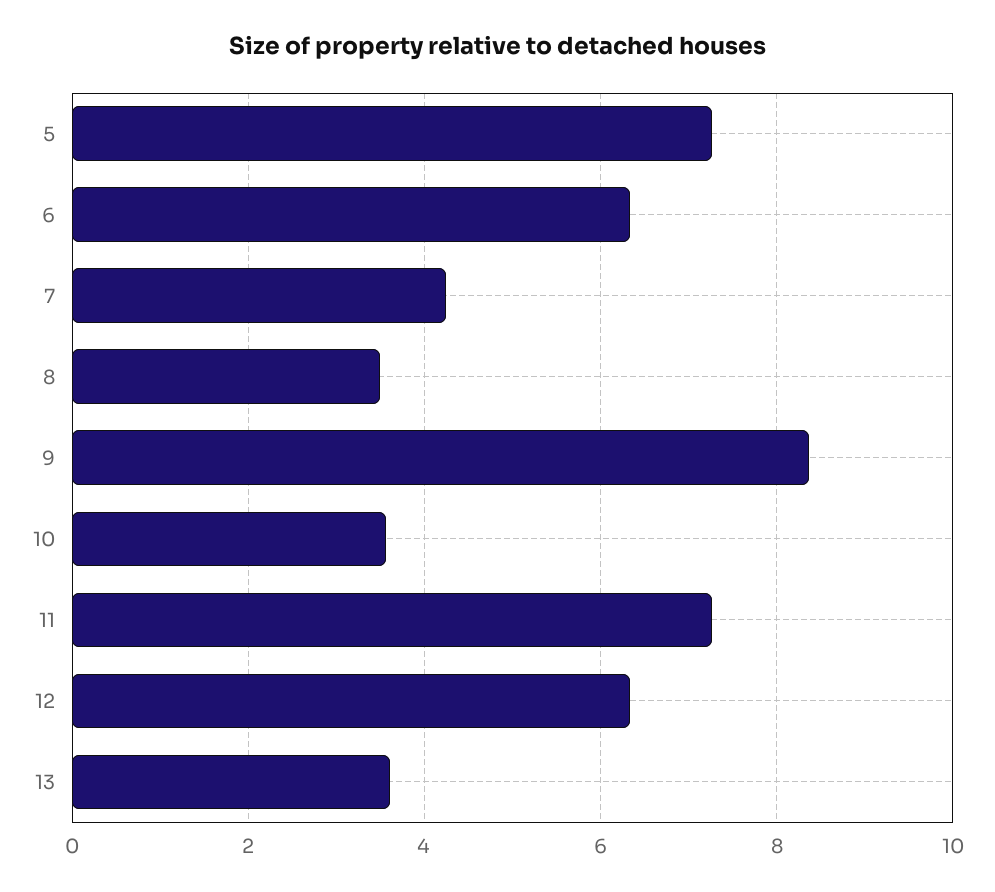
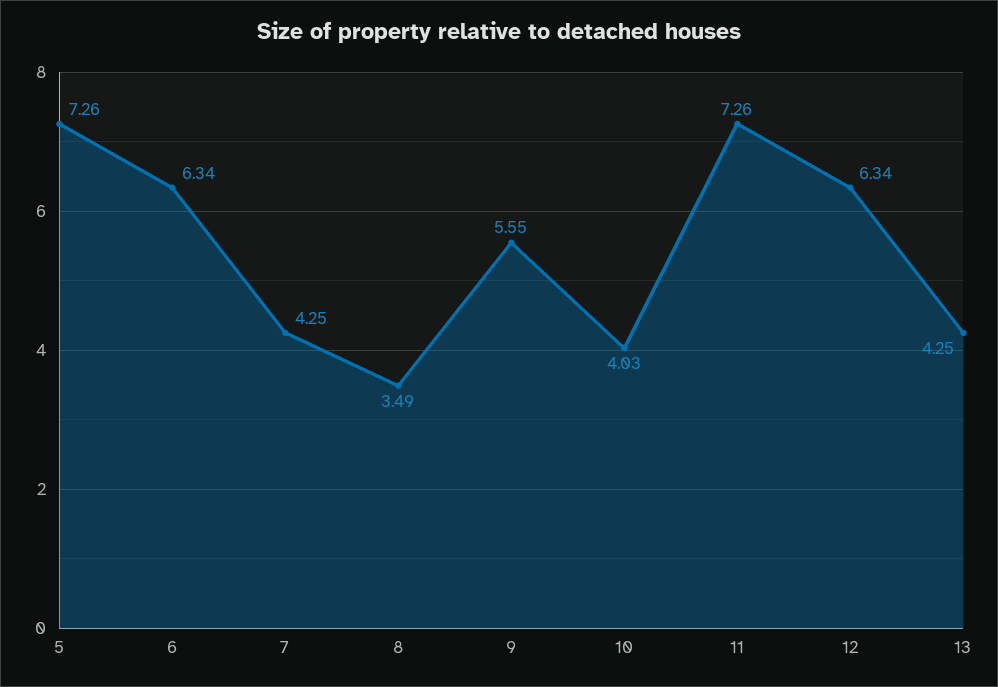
9: 8.4 -> 5.55
10: 3.6 -> 4.03
13: 3.6 -> 4.25

